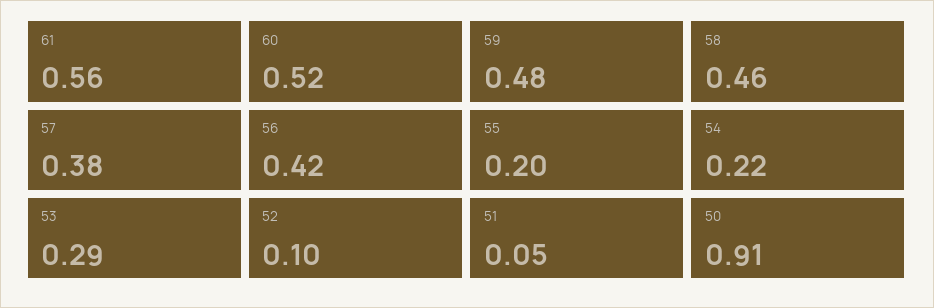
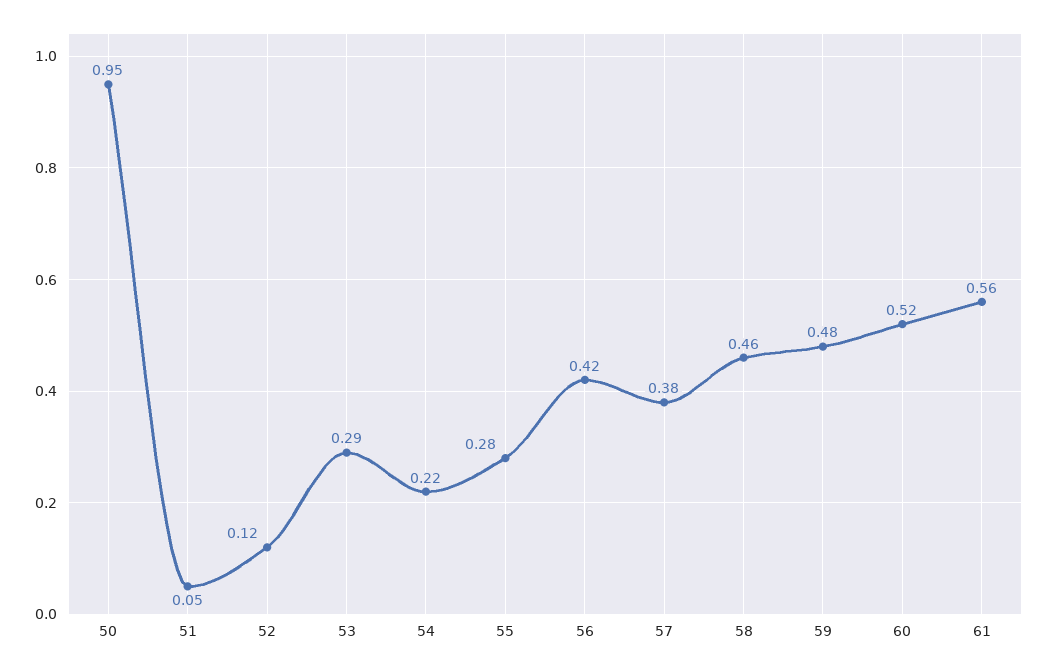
55: 0.2 -> 0.28
52: 0.1 -> 0.12
50: 0.91 -> 0.95

